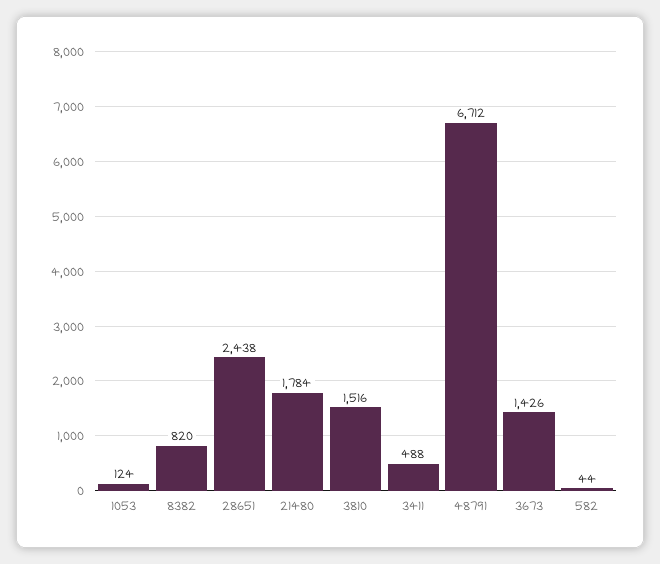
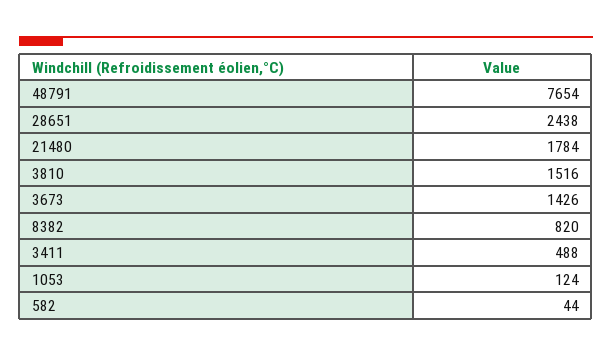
48791: 6712 -> 7654

